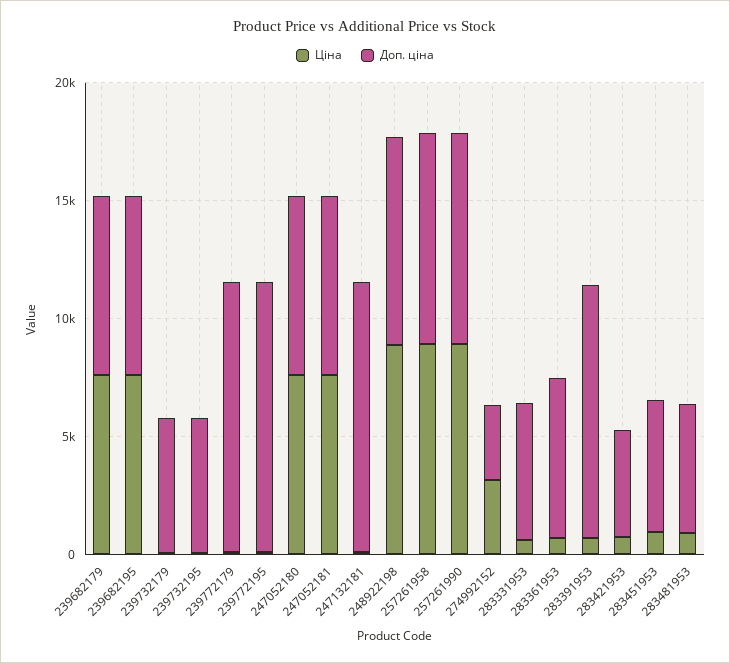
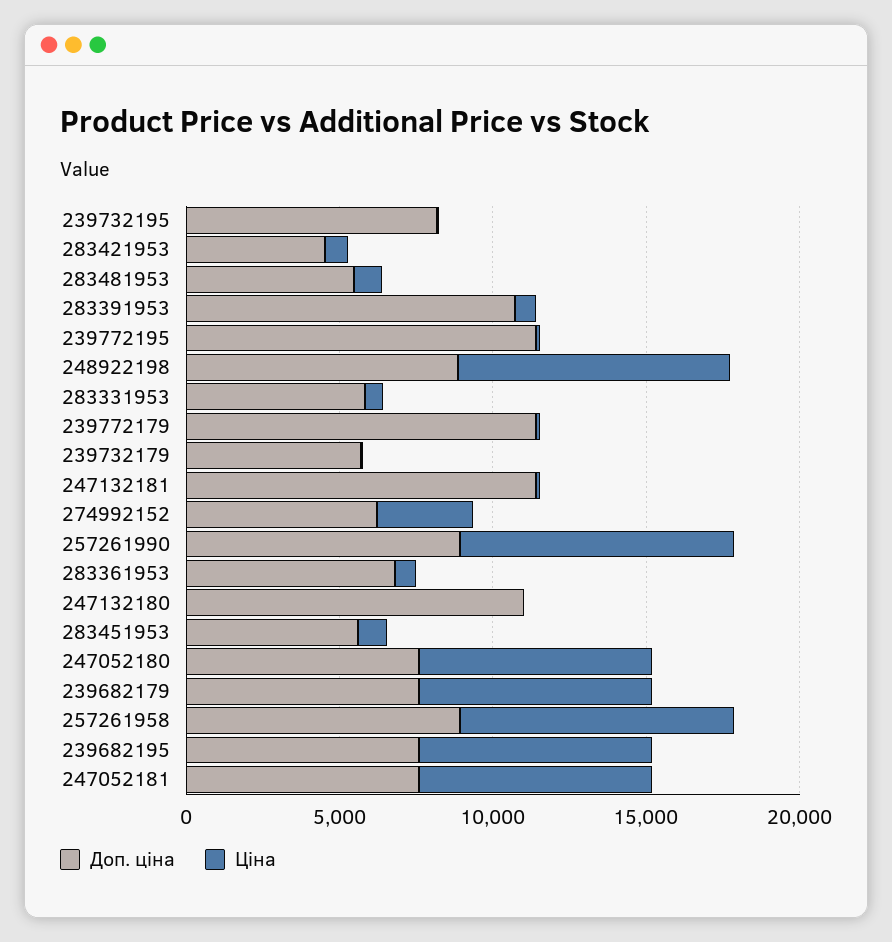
Доп. ціна, 239732195: 6000 -> 8000
Доп. ціна, 274992152: 3000 -> 6000
Доп. ціна, 247132180: none -> 11000
Ціна, 247132180: none -> 0

